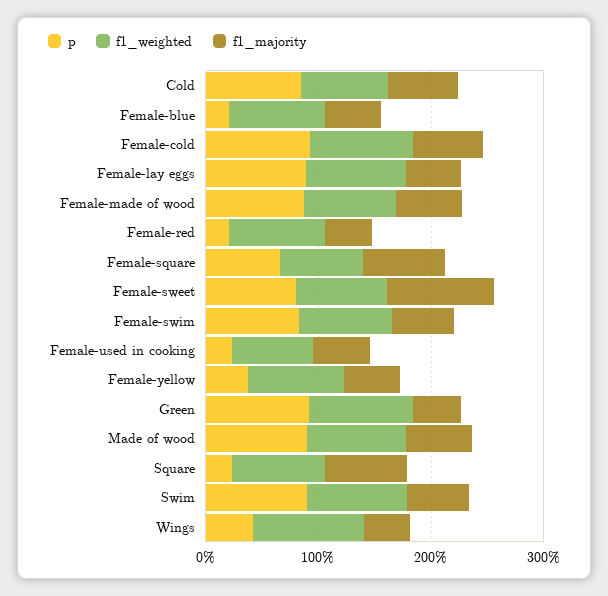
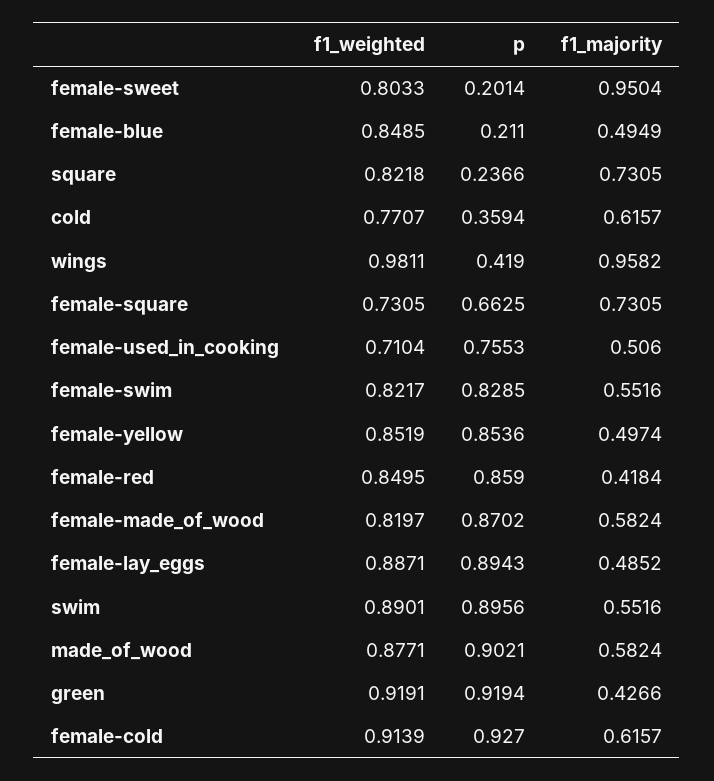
p, Cold: 0.8 -> 0.3594
p, Female-red: 0.2 -> 0.859
p, Female-sweet: 0.8 -> 0.2014
p, Female-used in cooking: 0.2 -> 0.7553
p, Female-yellow: 0.4 -> 0.8536
f1_majority, Wings: 0.4 -> 0.9582

